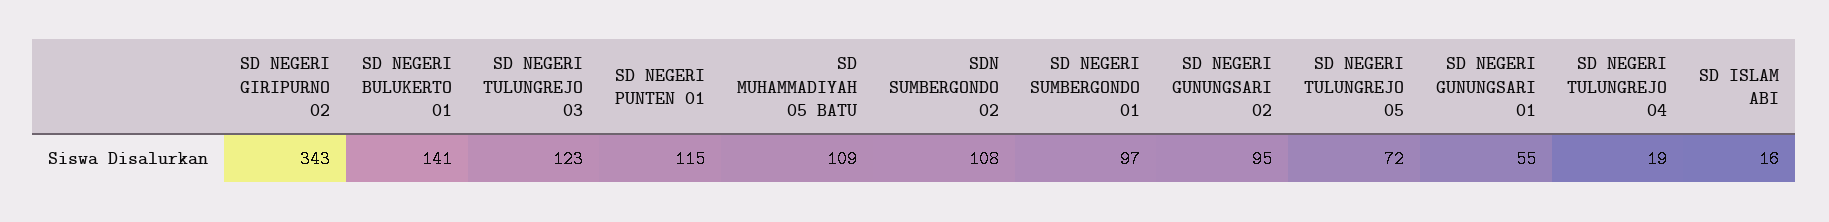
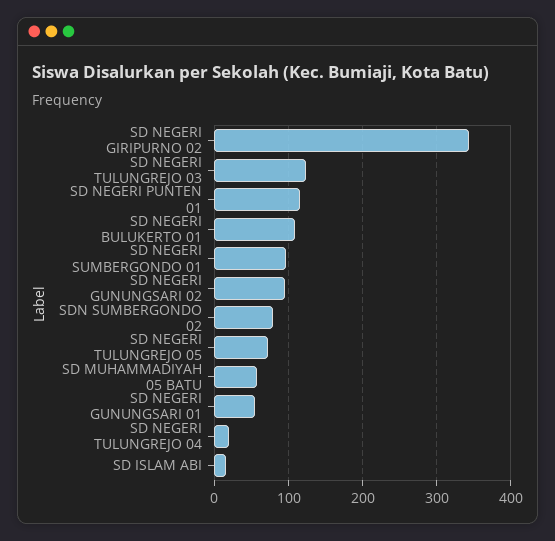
SD NEGERI BULUKERTO 01: 141 -> 110
SD MUHAMMADIYAH 05 BATU: 109 -> 60
SDN SUMBERGONDO 02: 108 -> 80

